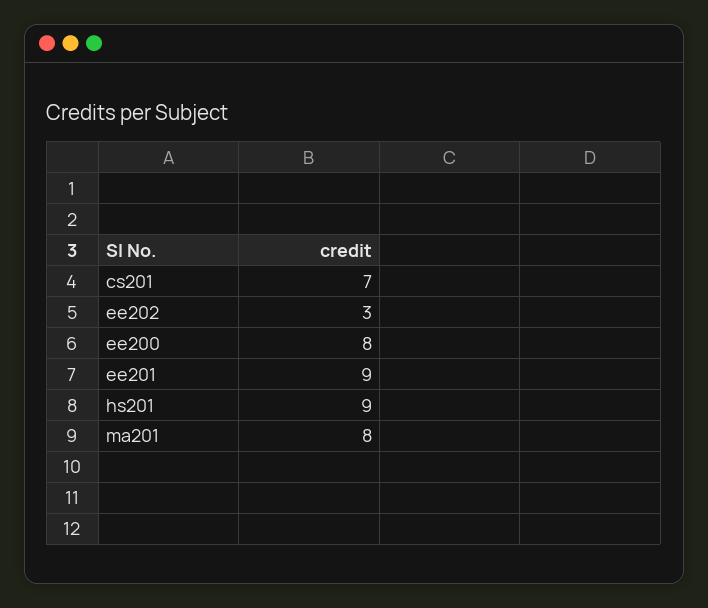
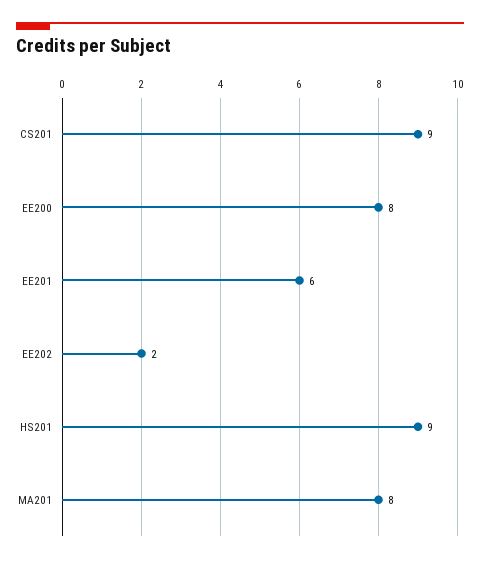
cs201: 7 -> 9
ee202: 3 -> 2
ee201: 9 -> 6

